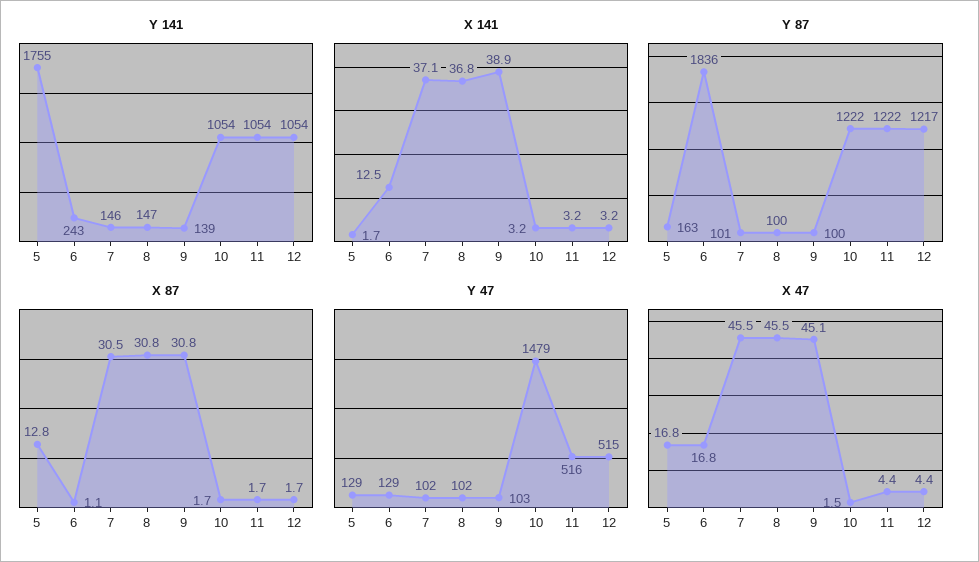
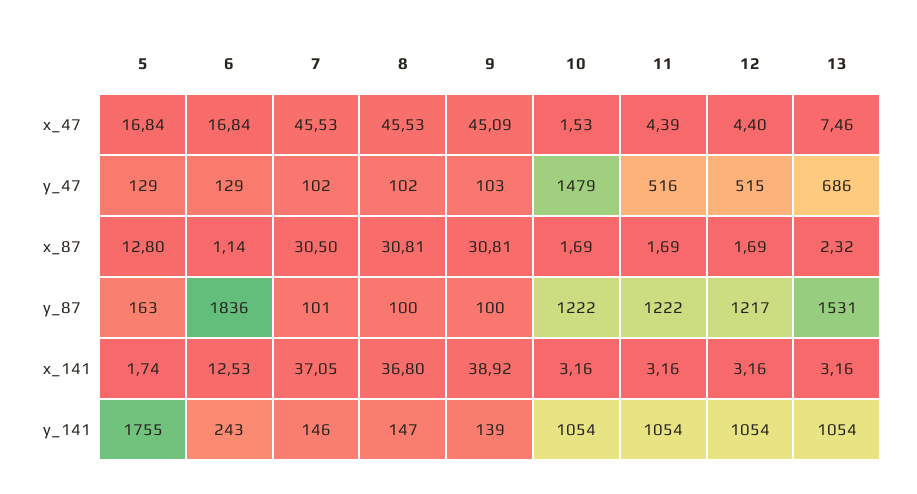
X 47, 13: none -> 7.46
Y 47, 13: none -> 686
X 87, 13: none -> 2.32
Y 87, 13: none -> 1531
X 141, 13: none -> 3.16
Y 141, 13: none -> 1054

